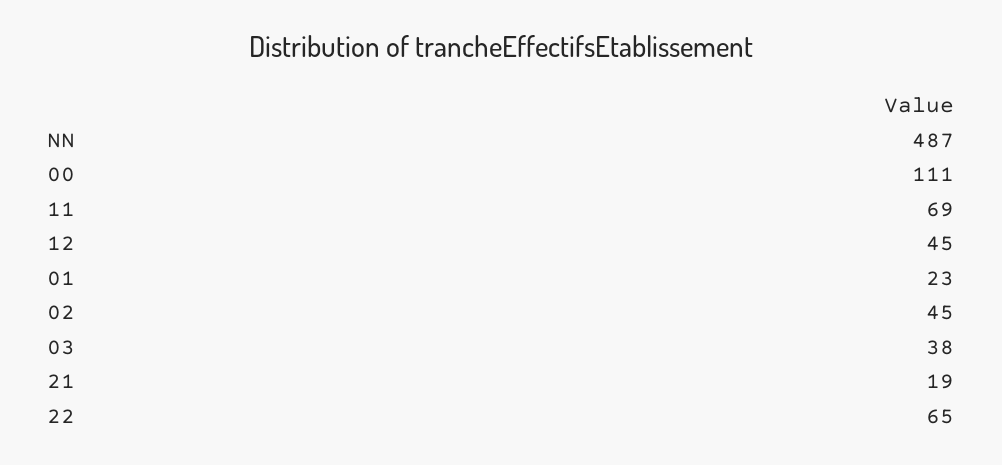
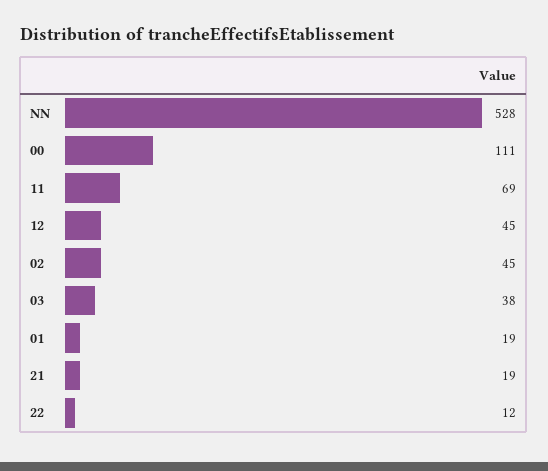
NN: 487 -> 528
01: 23 -> 19
22: 65 -> 12

